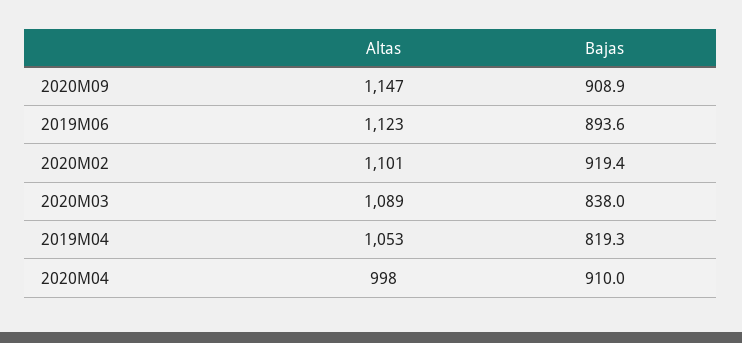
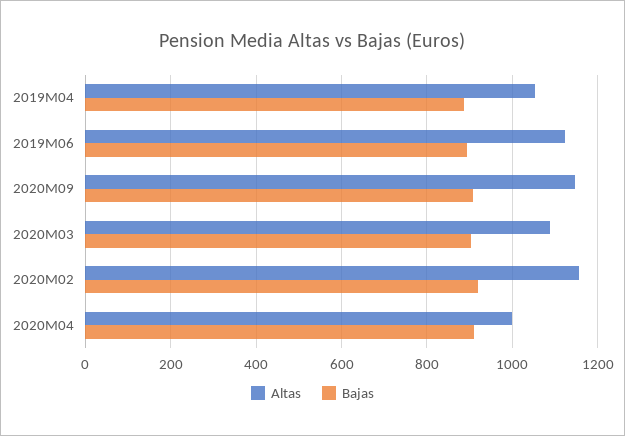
Altas, 2020M02: 1101 -> 1160
Bajas, 2020M03: 838 -> 900
Bajas, 2019M04: 819.3 -> 880

